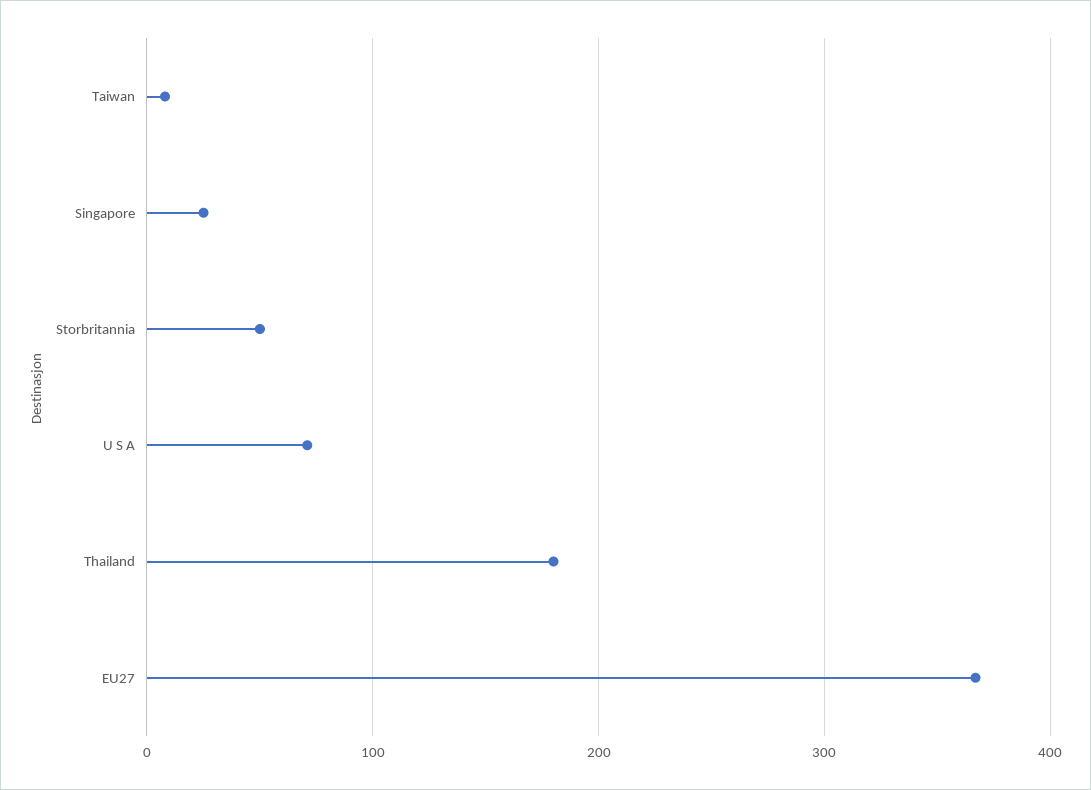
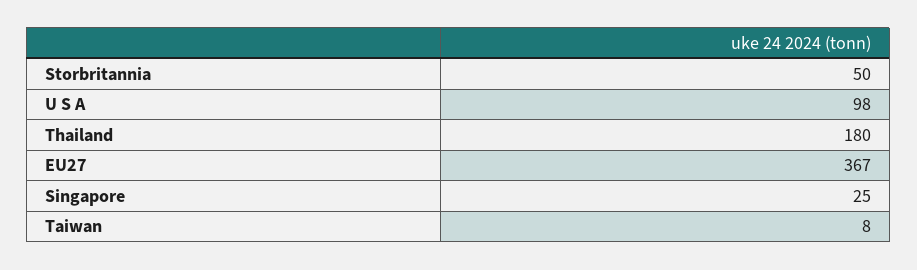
U S A: 70 -> 98

